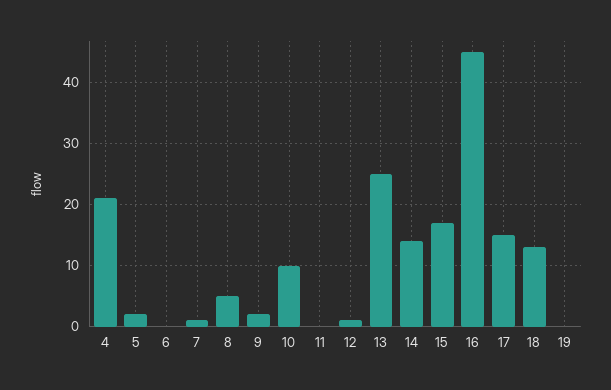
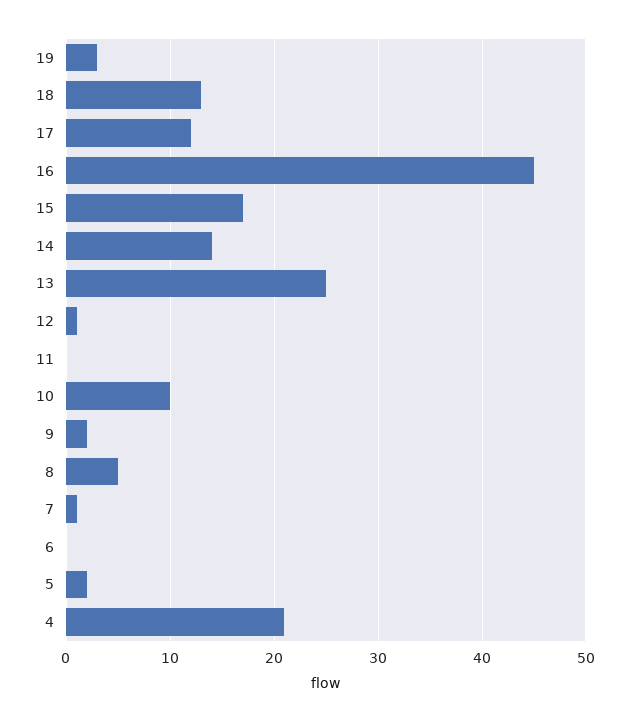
17: 15 -> 12
19: 0 -> 3

